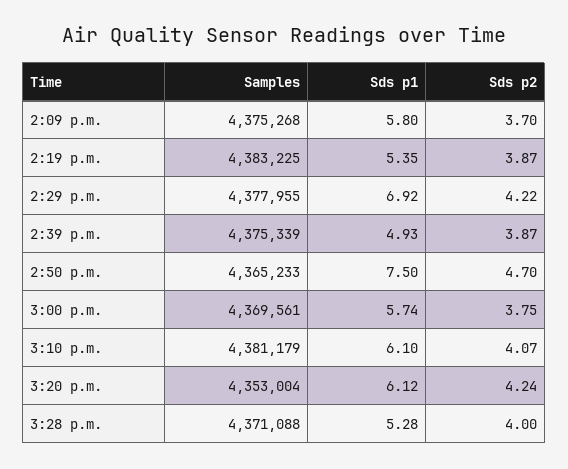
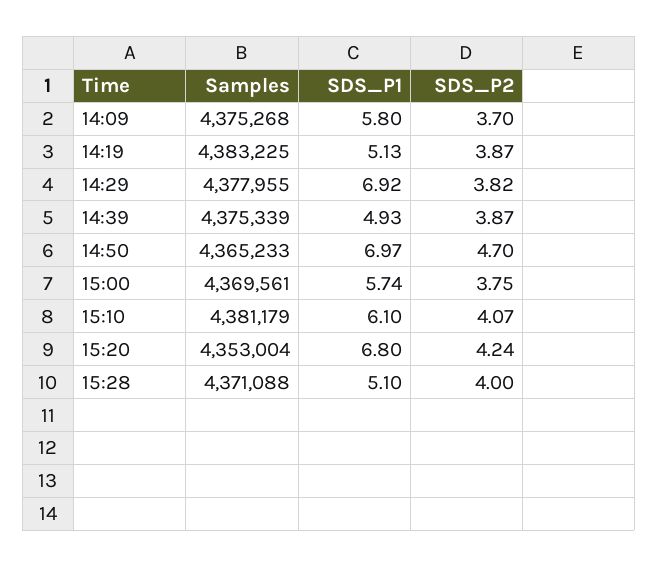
Sds p1, 2:19 p.m.: 5.35 -> 5.13
Sds p2, 2:29 p.m.: 4.22 -> 3.82
Sds p1, 2:50 p.m.: 7.5 -> 6.97
Sds p1, 3:20 p.m.: 6.12 -> 6.8
Sds p1, 3:28 p.m.: 5.28 -> 5.1

